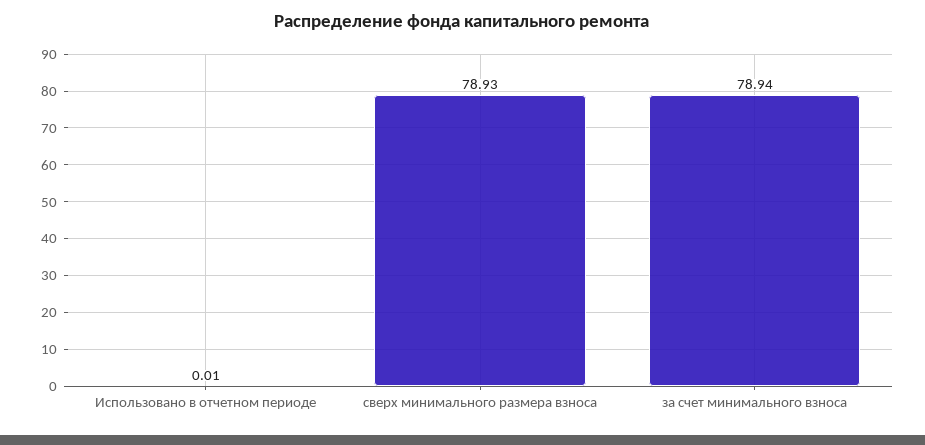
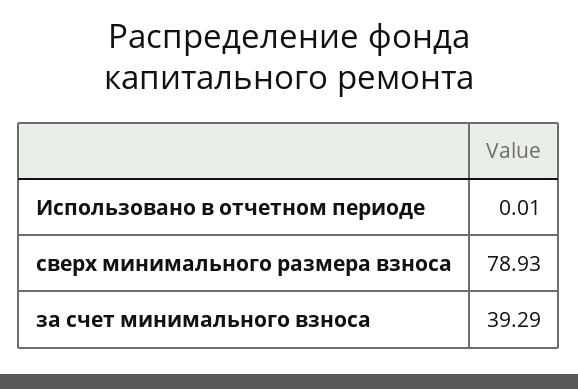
за счет минимального взноса: 78.94 -> 39.29

